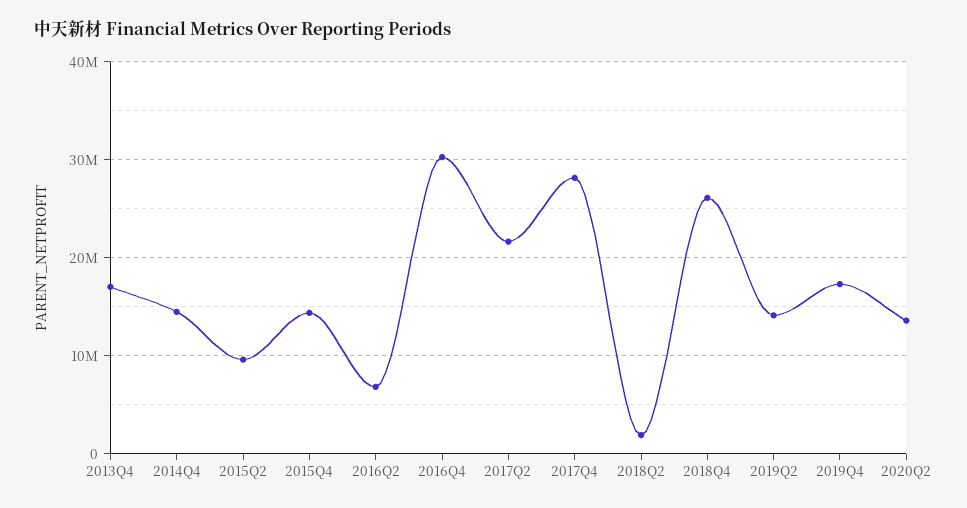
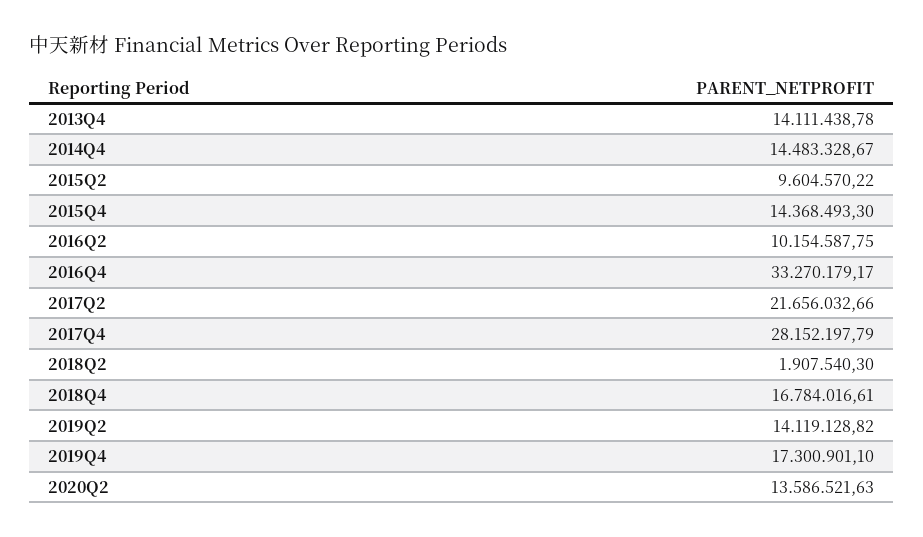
2013Q4: 17000000 -> 14111438.78
2016Q2: 7000000 -> 10154587.75
2016Q4: 30000000 -> 33270179.17
2018Q4: 26000000 -> 16784016.61

